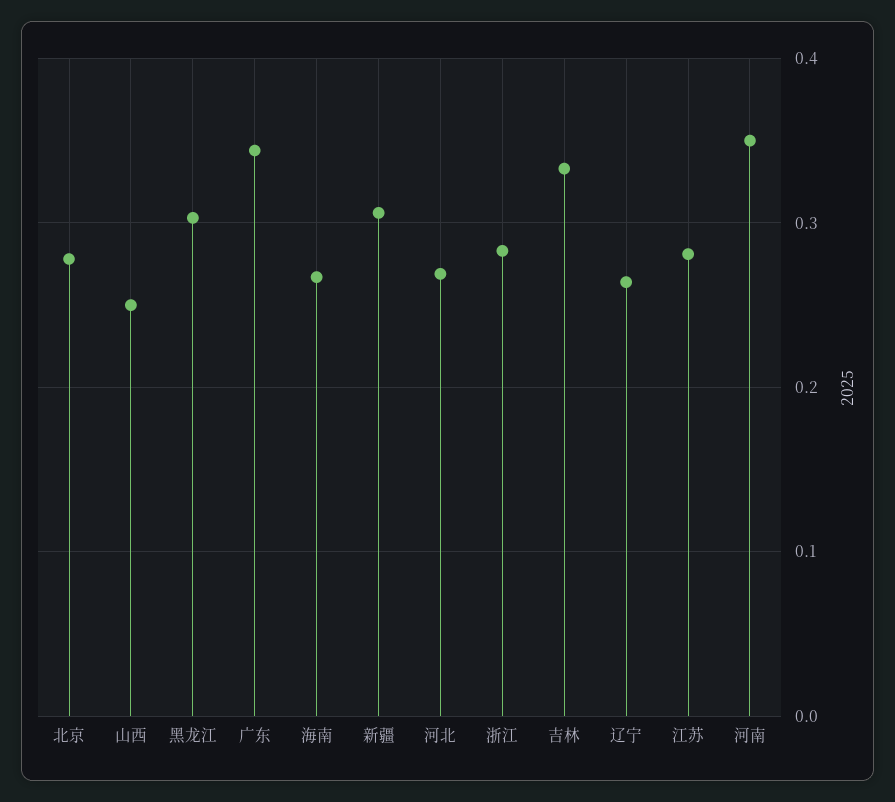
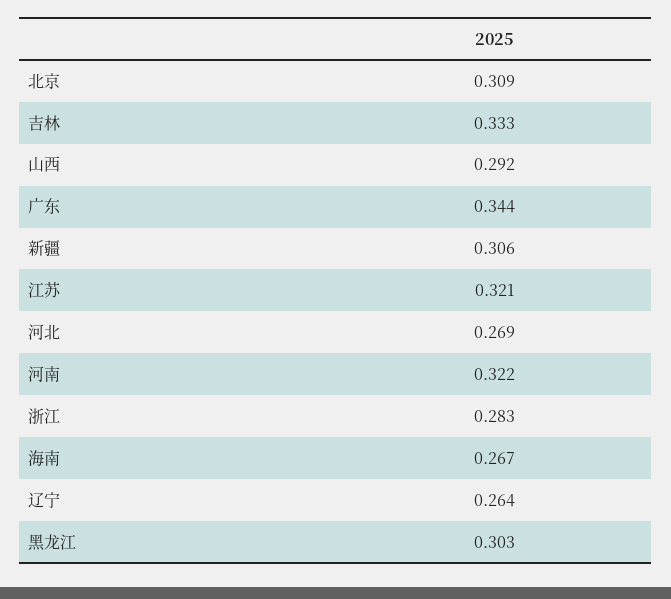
北京: 0.28 -> 0.309
山西: 0.25 -> 0.292
江苏: 0.28 -> 0.321
河南: 0.35 -> 0.322

